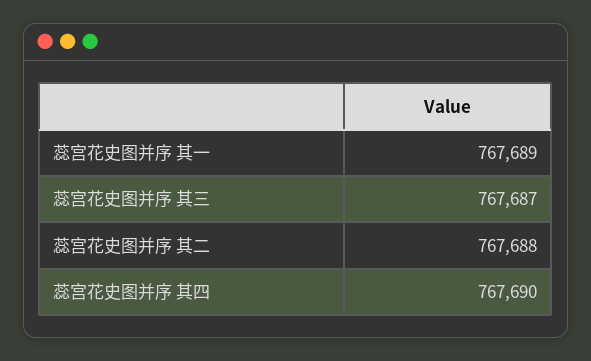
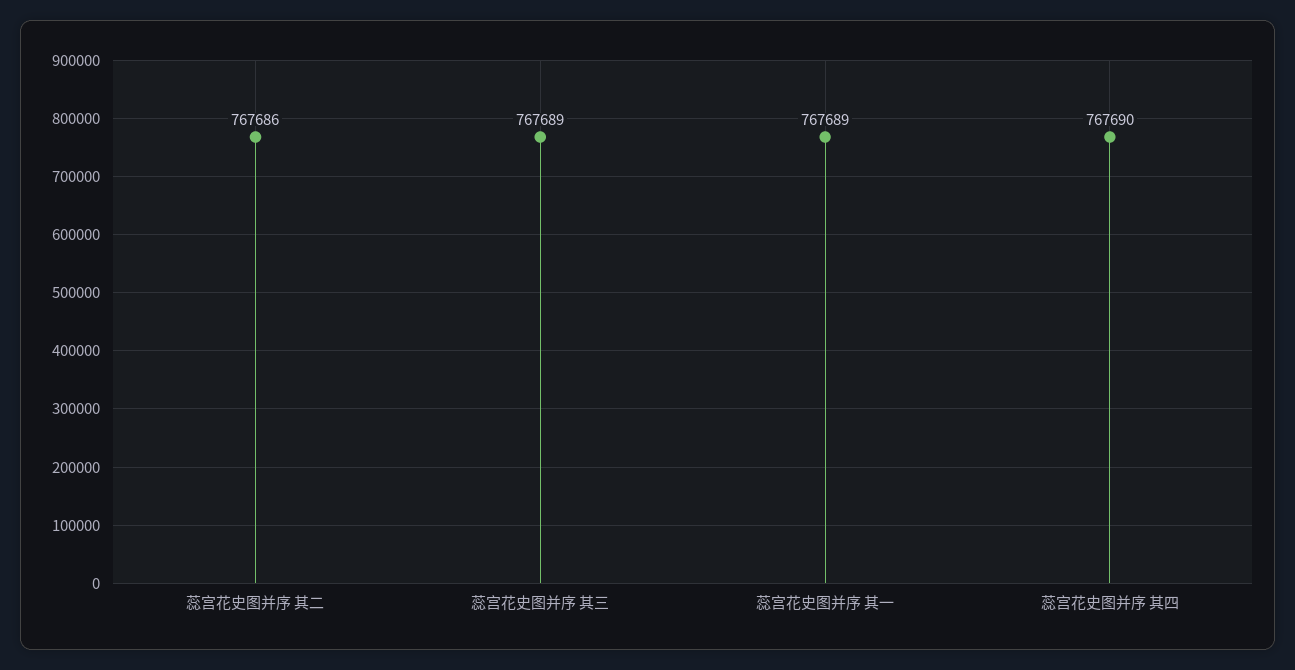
蕊宫花史图并序 其三: 767687 -> 767689
蕊宫花史图并序 其二: 767688 -> 767686

